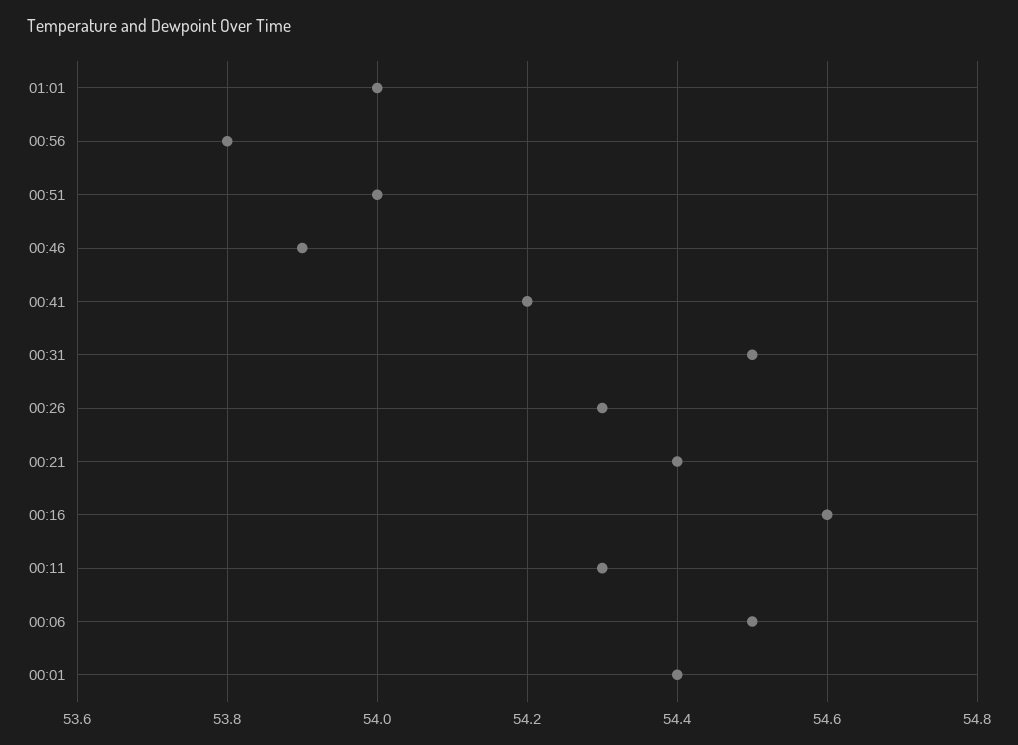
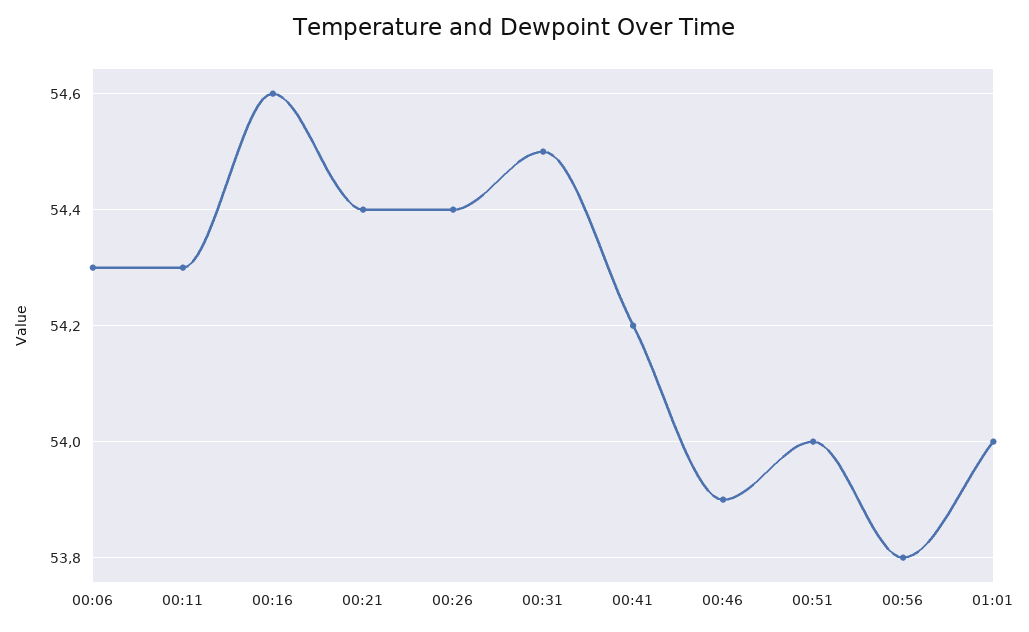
00:26: 54.3 -> 54.4
00:06: 54.5 -> 54.3
00:01: 54.4 -> none

